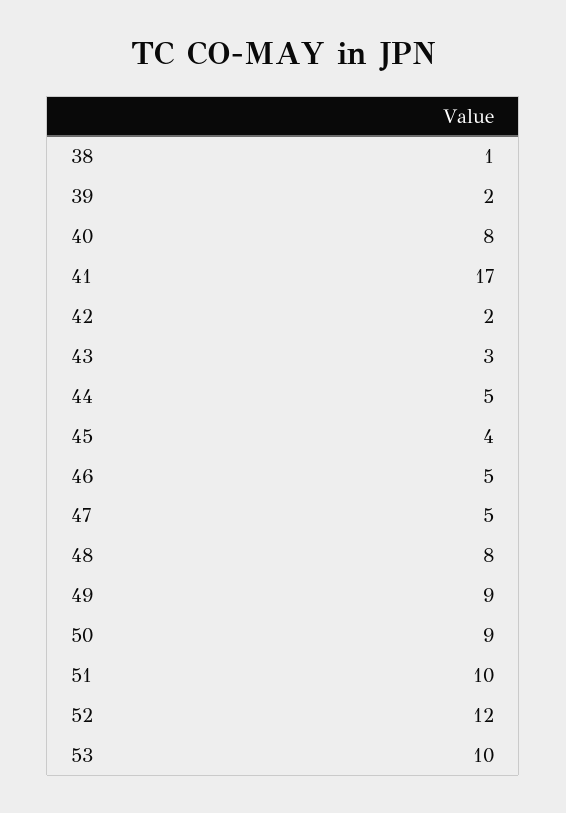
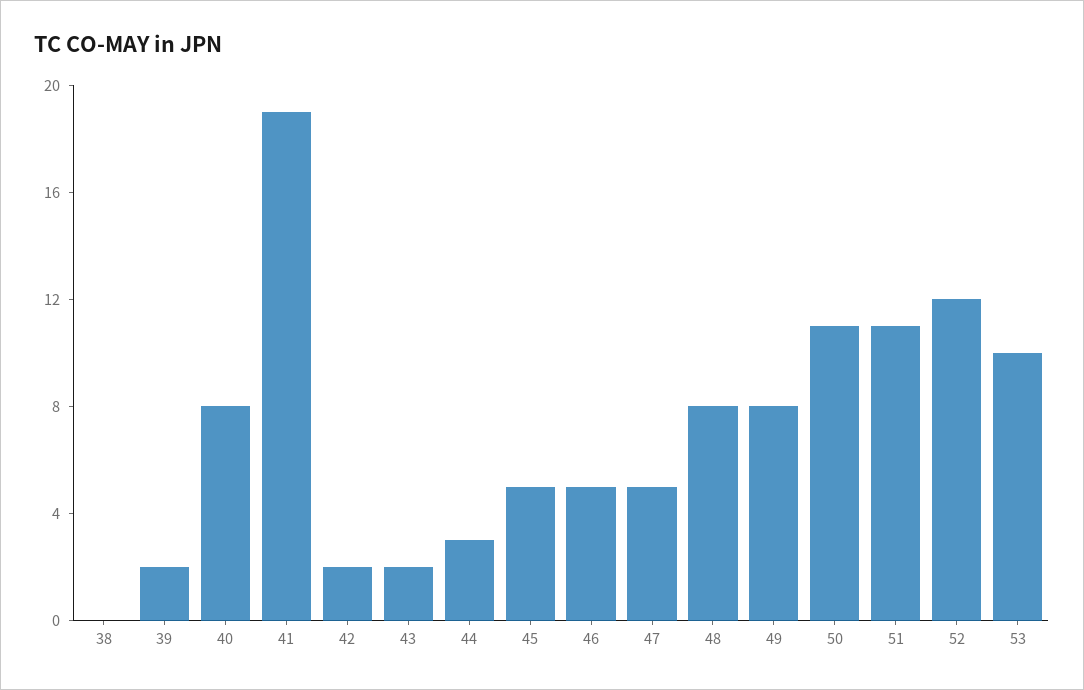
38: 1 -> 0
41: 17 -> 19
43: 3 -> 2
44: 5 -> 3
45: 4 -> 5
49: 9 -> 8
50: 9 -> 11
51: 10 -> 11

